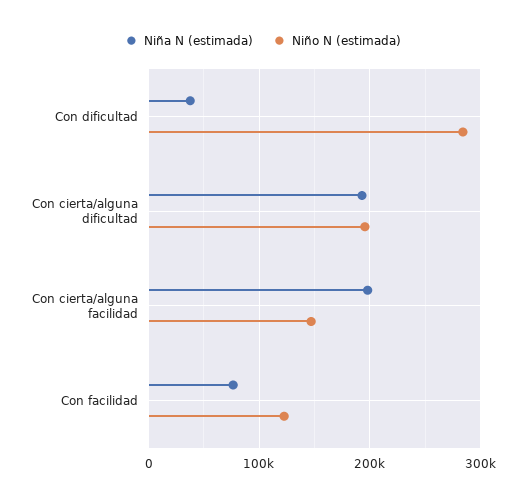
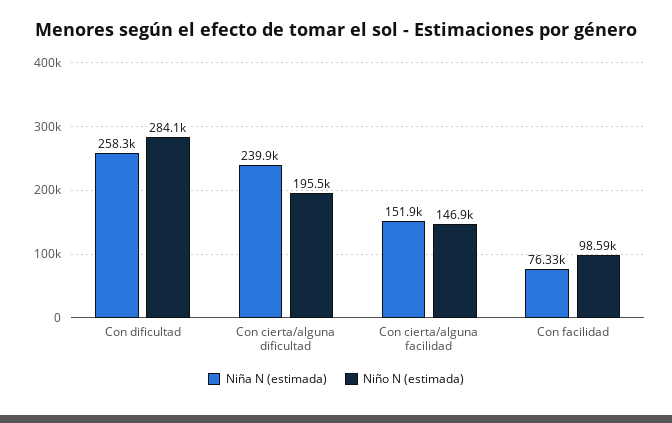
Niña N (estimada), Con dificultad: 40000 -> 258300
Niña N (estimada), Con cierta/alguna dificultad: 190000 -> 239900
Niña N (estimada), Con cierta/alguna facilidad: 200000 -> 151900
Niño N (estimada), Con facilidad: 120000 -> 98590

